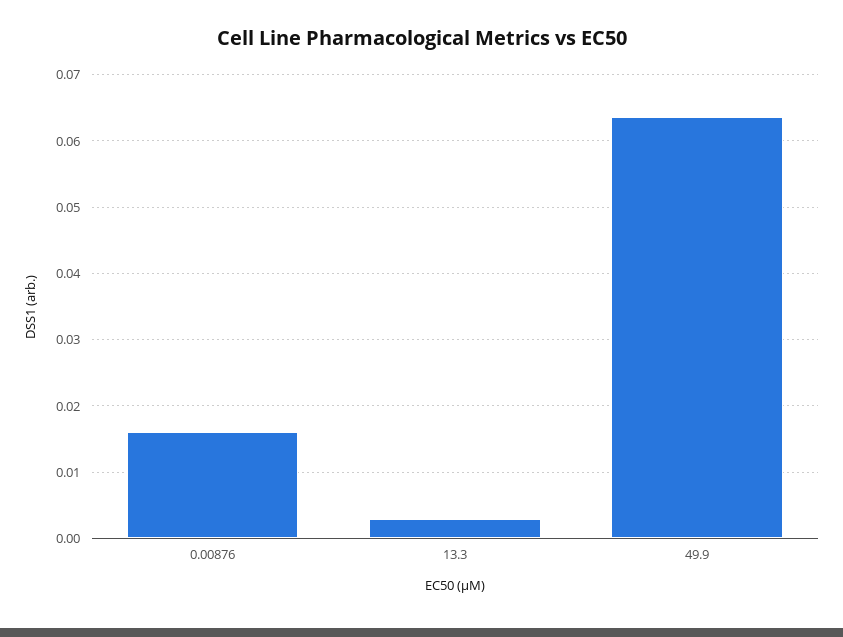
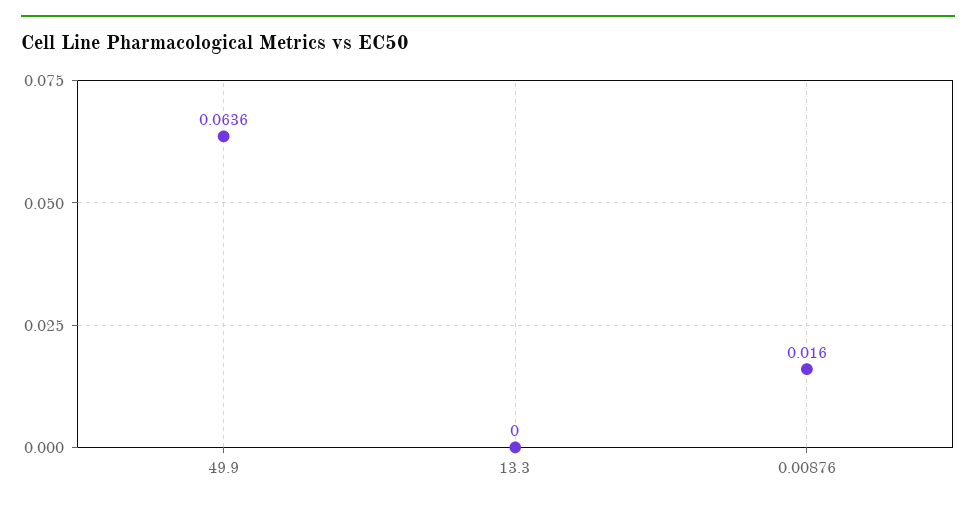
13.3: 0.003 -> 0

